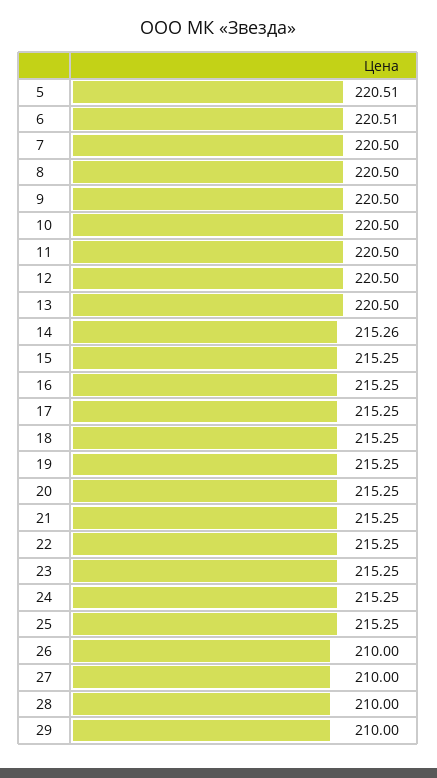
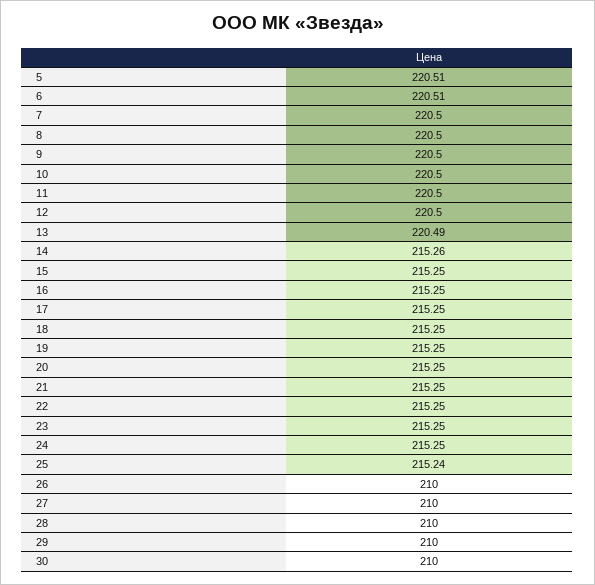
13: 220.5 -> 220.49
25: 215.25 -> 215.24
30: none -> 210

